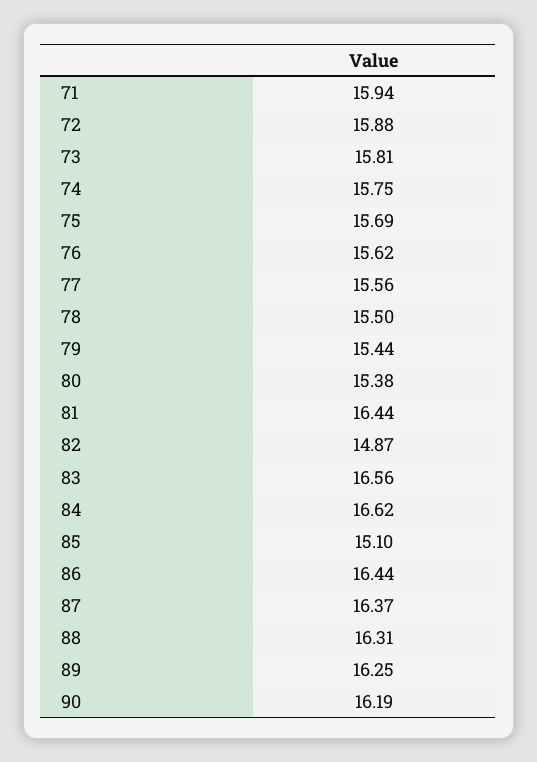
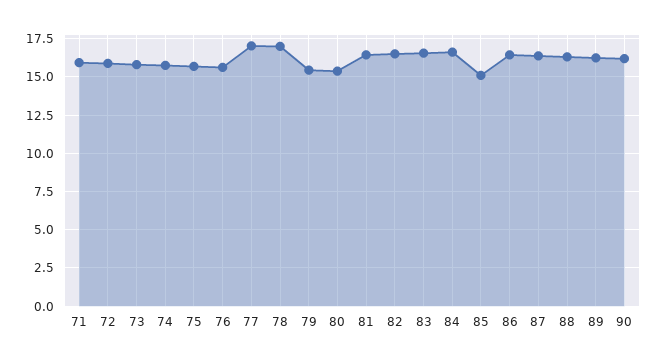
77: 15.56 -> 17
78: 15.5 -> 17
82: 14.87 -> 16.5

